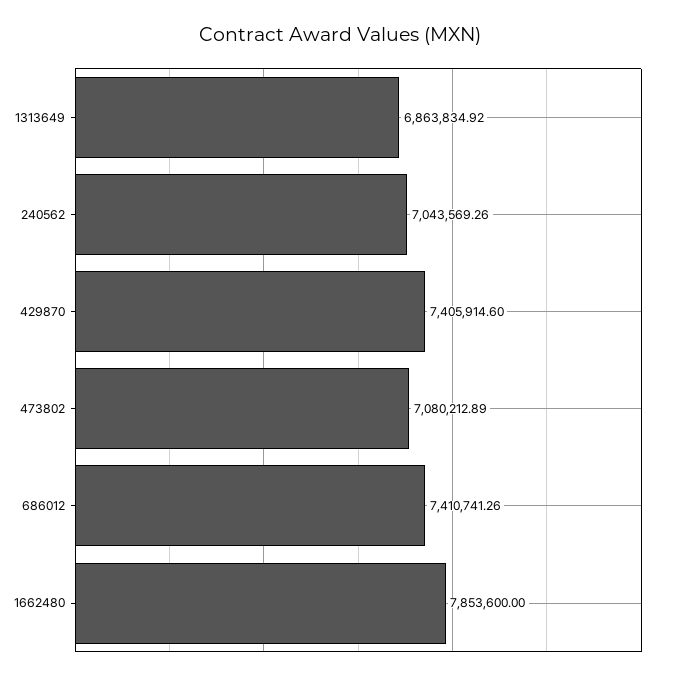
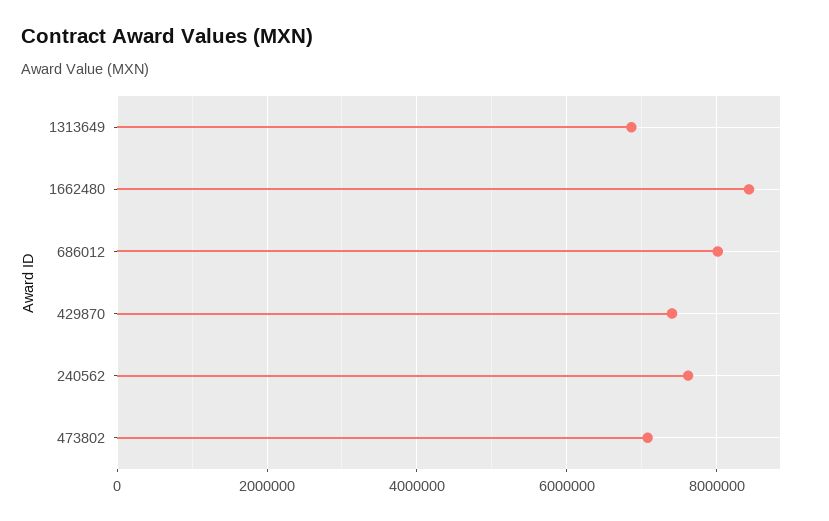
240562: 7043569.26 -> 7600000
686012: 7410741.26 -> 8000000
1662480: 7853600 -> 8400000

